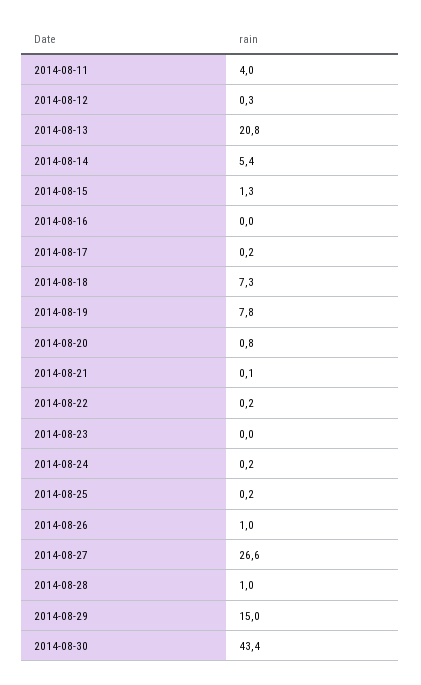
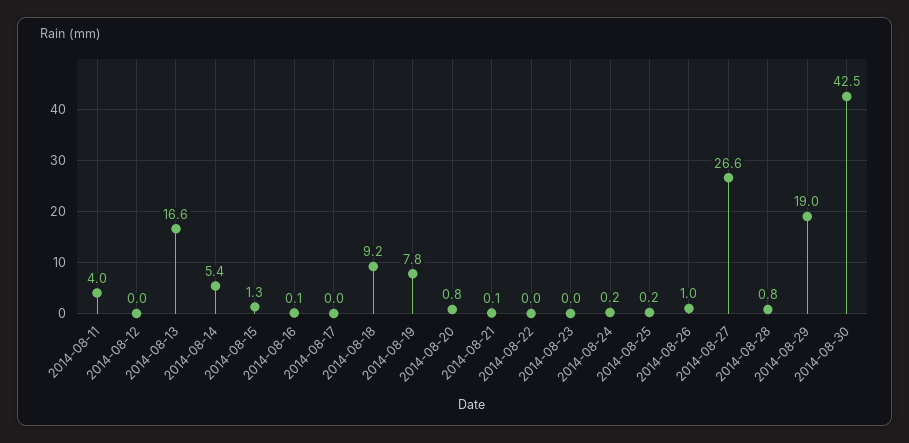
2014-08-12: 0.3 -> 0
2014-08-13: 20.8 -> 16.6
2014-08-16: 0 -> 0.1
2014-08-17: 0.2 -> 0
2014-08-18: 7.3 -> 9.2
2014-08-22: 0.2 -> 0
2014-08-28: 1 -> 0.8
2014-08-29: 15 -> 19
2014-08-30: 43.4 -> 42.5

